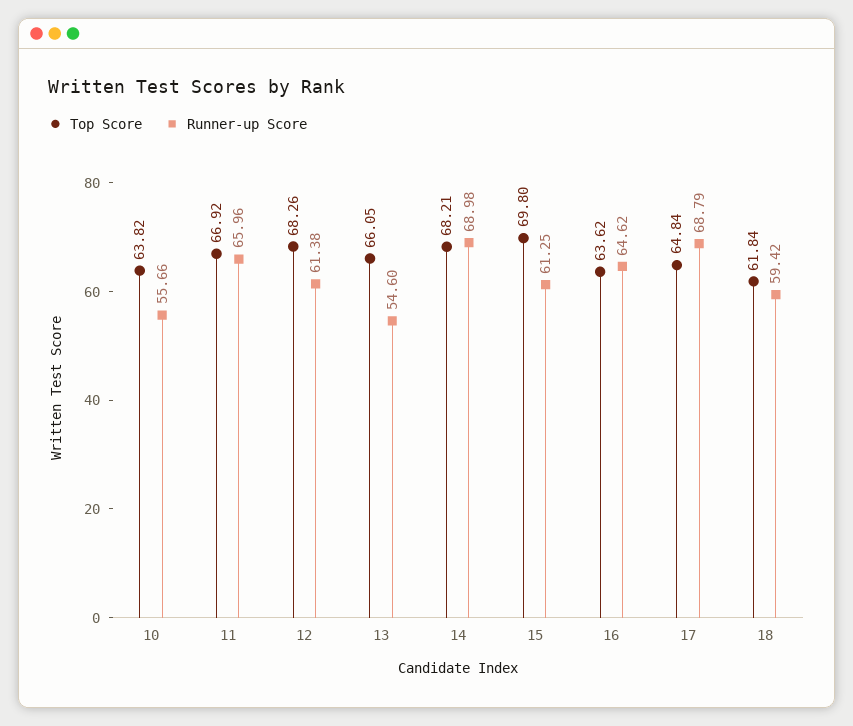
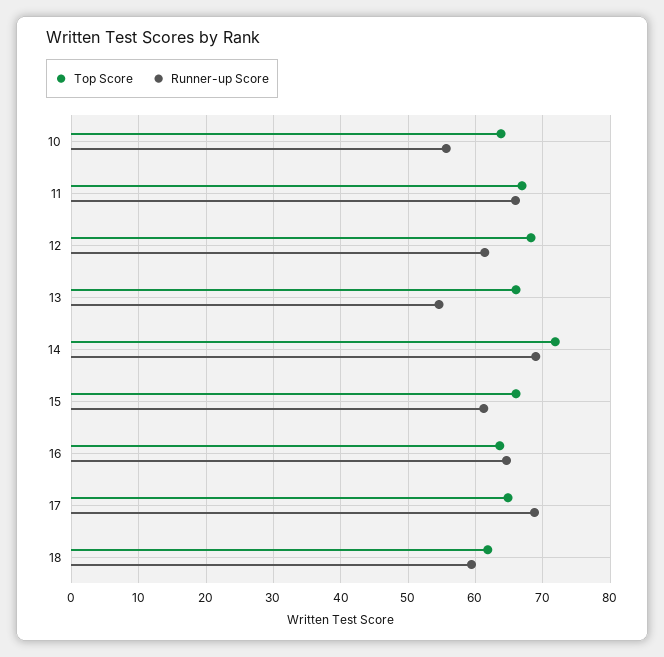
Top Score, 14: 68.21 -> 72
Top Score, 15: 69.8 -> 66

